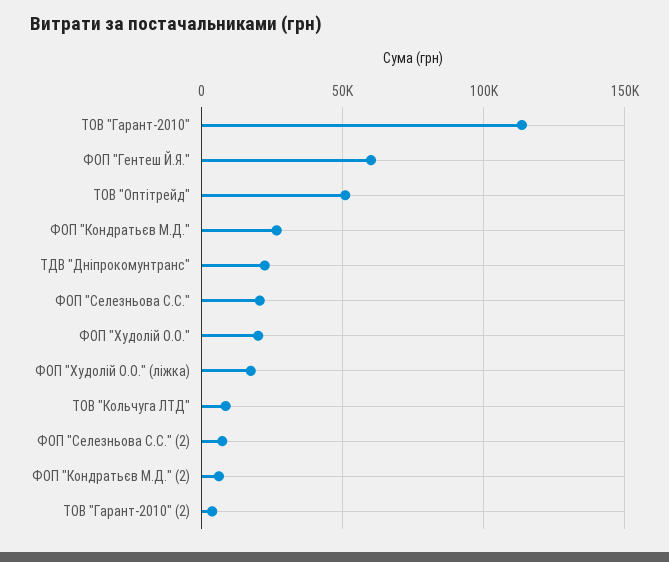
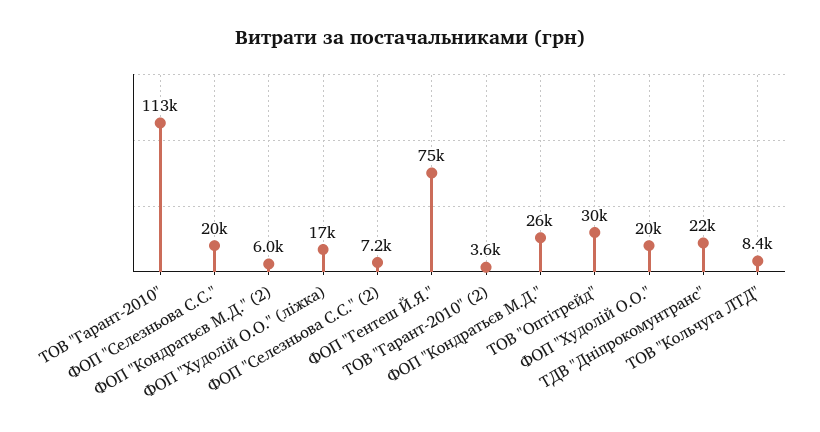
ФОП "Гентеш Й.Я.": 60000 -> 75000
ТОВ "Оптітрейд": 50000 -> 30000

